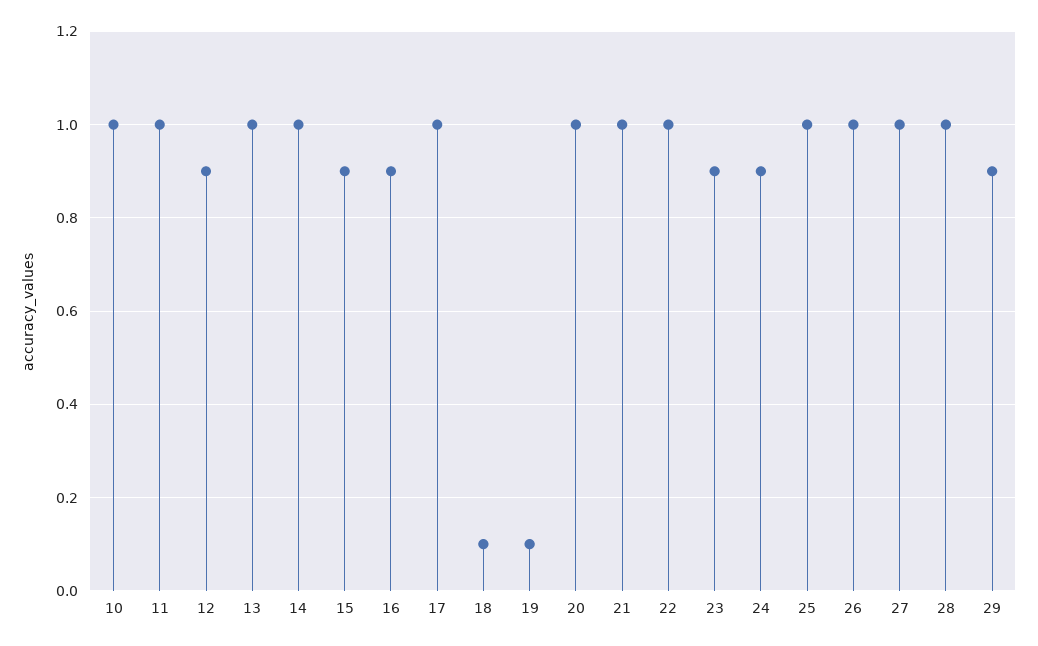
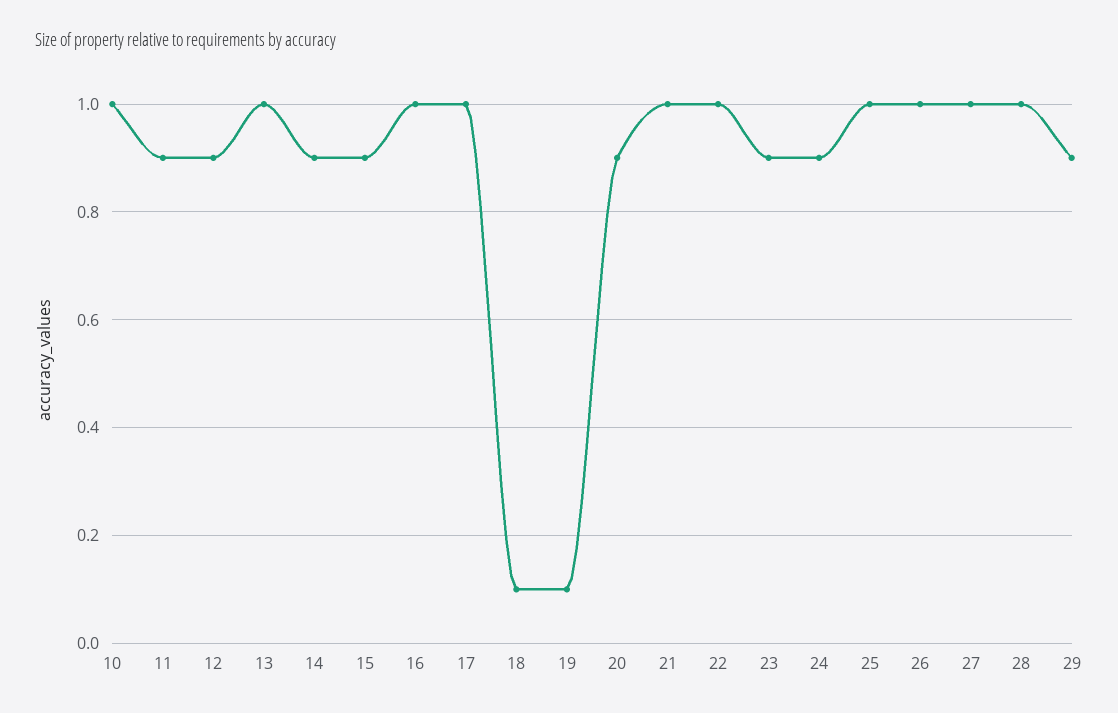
11: 1 -> 0.9
14: 1 -> 0.9
16: 0.9 -> 1
20: 1 -> 0.9

